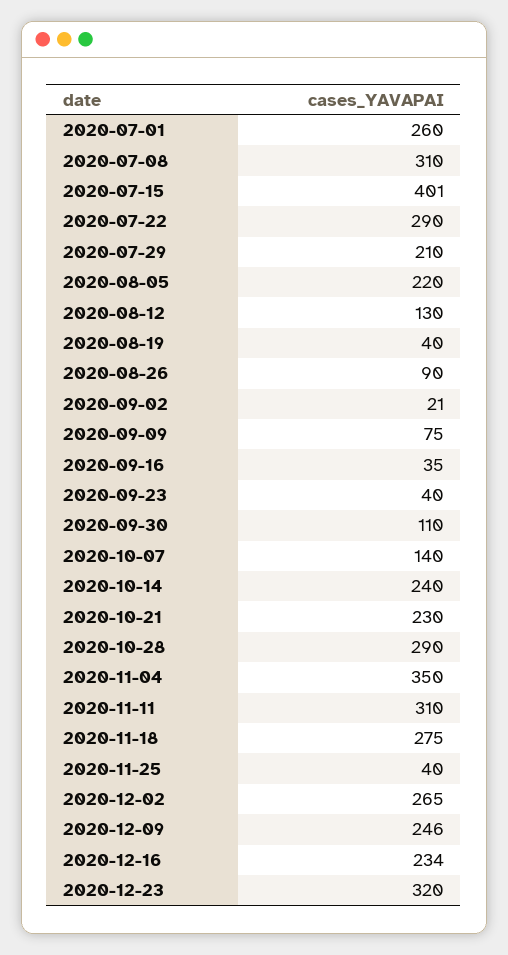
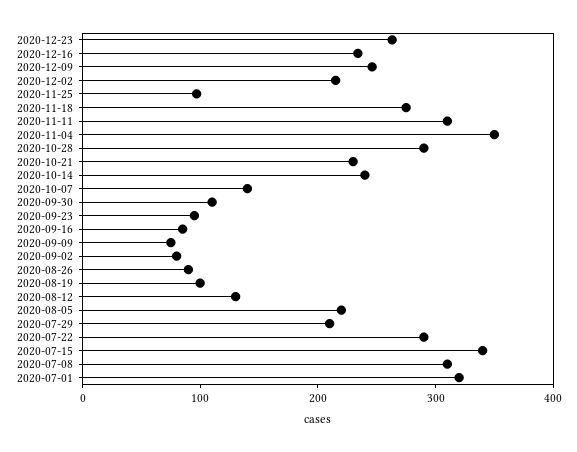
2020-07-01: 260 -> 320
2020-07-15: 401 -> 340
2020-08-19: 40 -> 100
2020-09-02: 21 -> 80
2020-09-16: 35 -> 80
2020-09-23: 40 -> 100
2020-11-25: 40 -> 100
2020-12-02: 265 -> 220
2020-12-23: 320 -> 260

